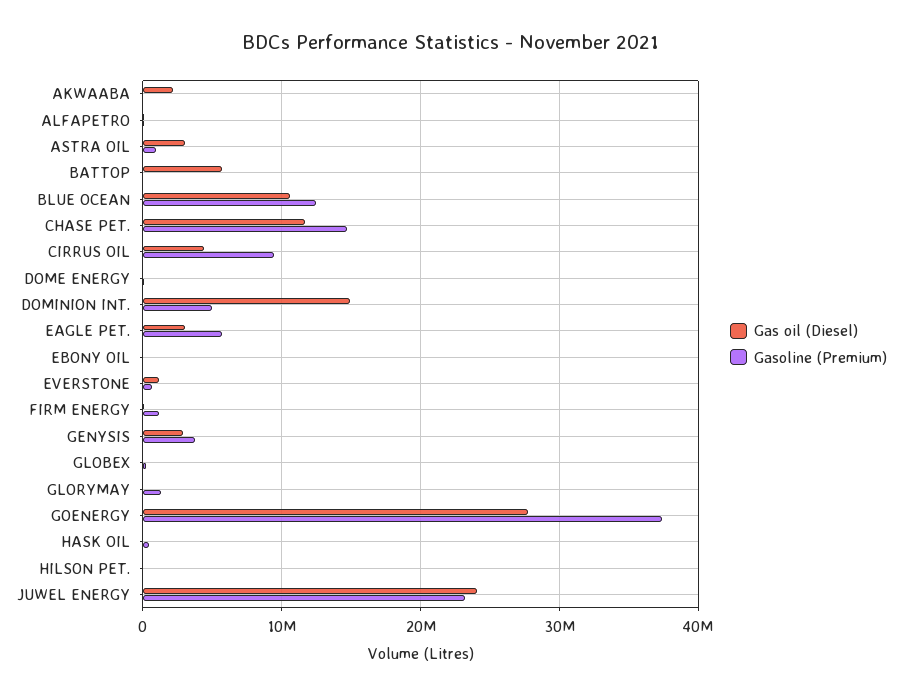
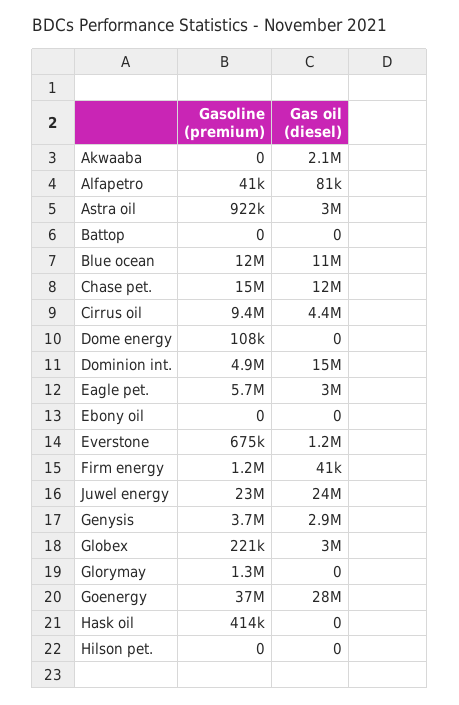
Gas oil (Diesel), BATTOP: 6000000 -> 0
Gas oil (Diesel), GLOBEX: 0 -> 3000000

